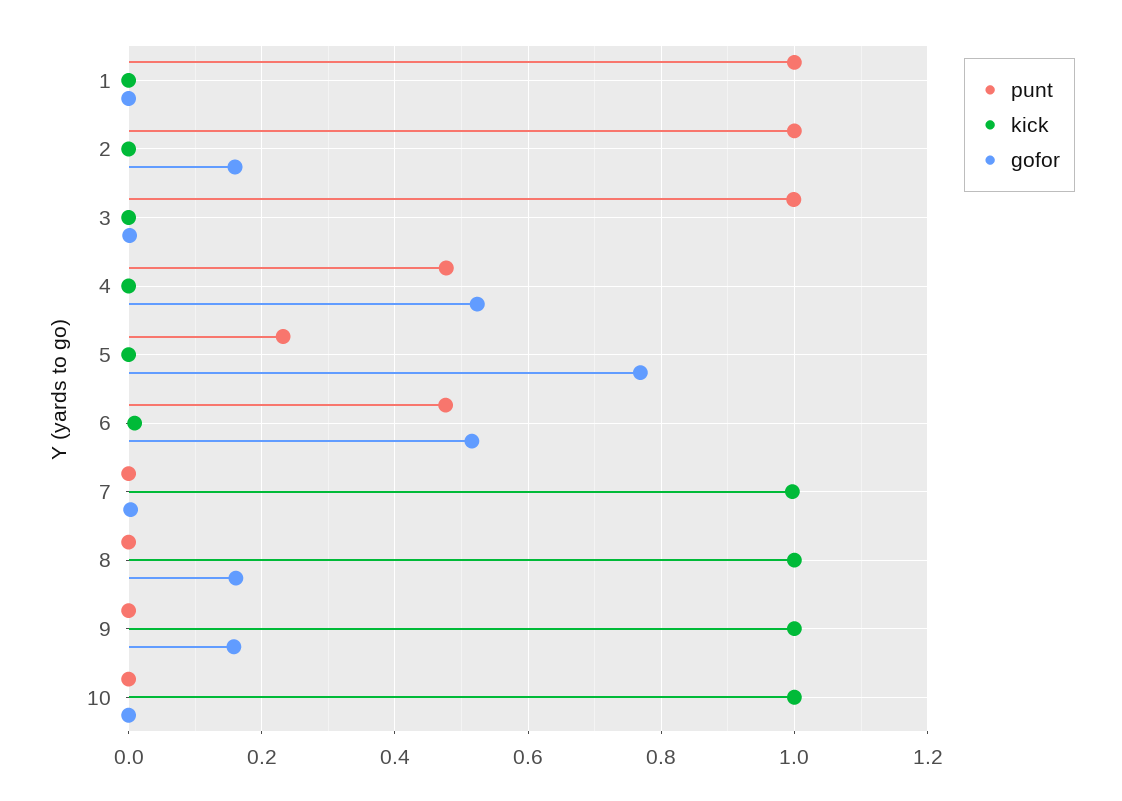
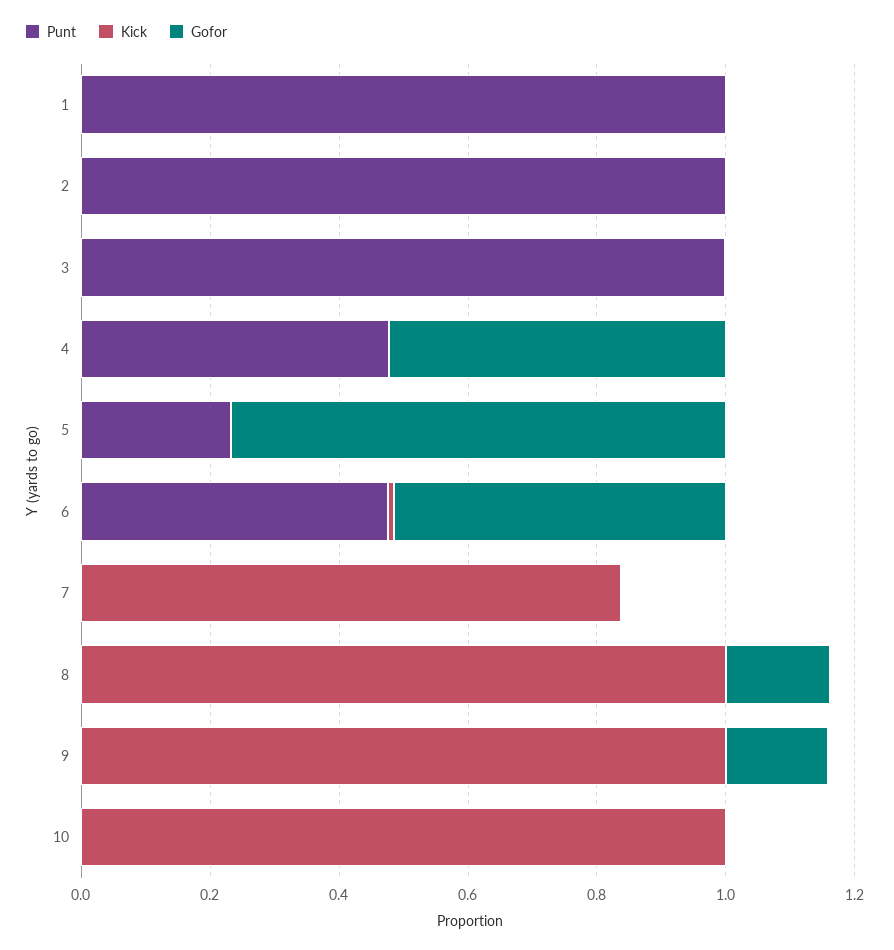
gofor, 2: 0.16 -> 0
kick, 7: 1 -> 0.85

